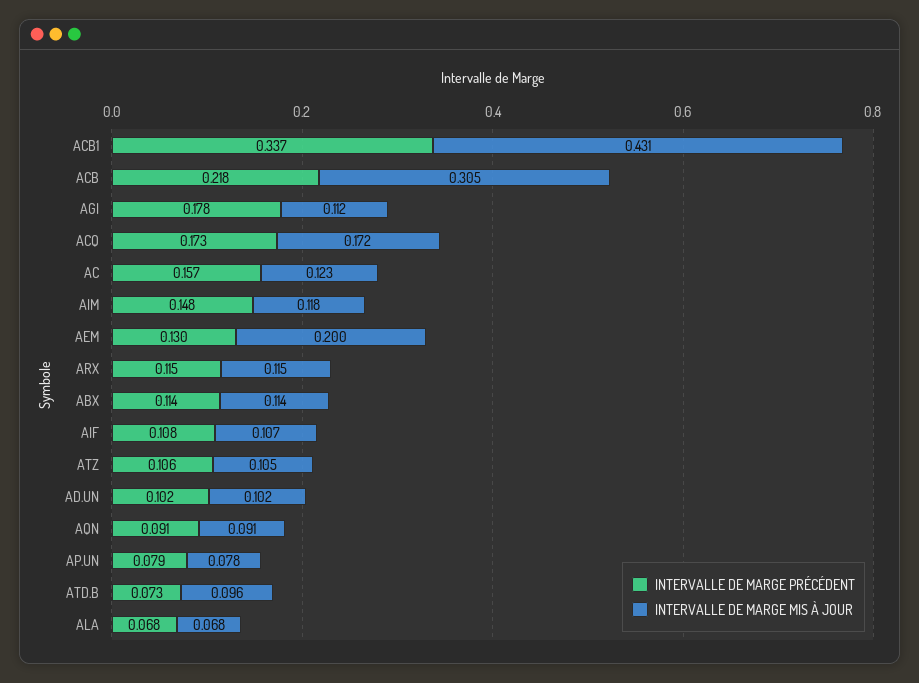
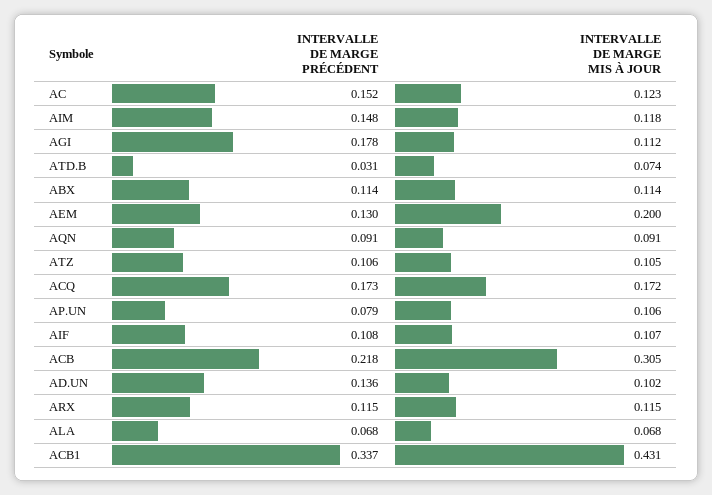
INTERVALLE DE MARGE PRÉCÉDENT, AC: 0.157 -> 0.152
INTERVALLE DE MARGE PRÉCÉDENT, AD.UN: 0.102 -> 0.136
INTERVALLE DE MARGE MIS À JOUR, AP.UN: 0.078 -> 0.106
INTERVALLE DE MARGE PRÉCÉDENT, ATD.B: 0.073 -> 0.031
INTERVALLE DE MARGE MIS À JOUR, ATD.B: 0.096 -> 0.074

